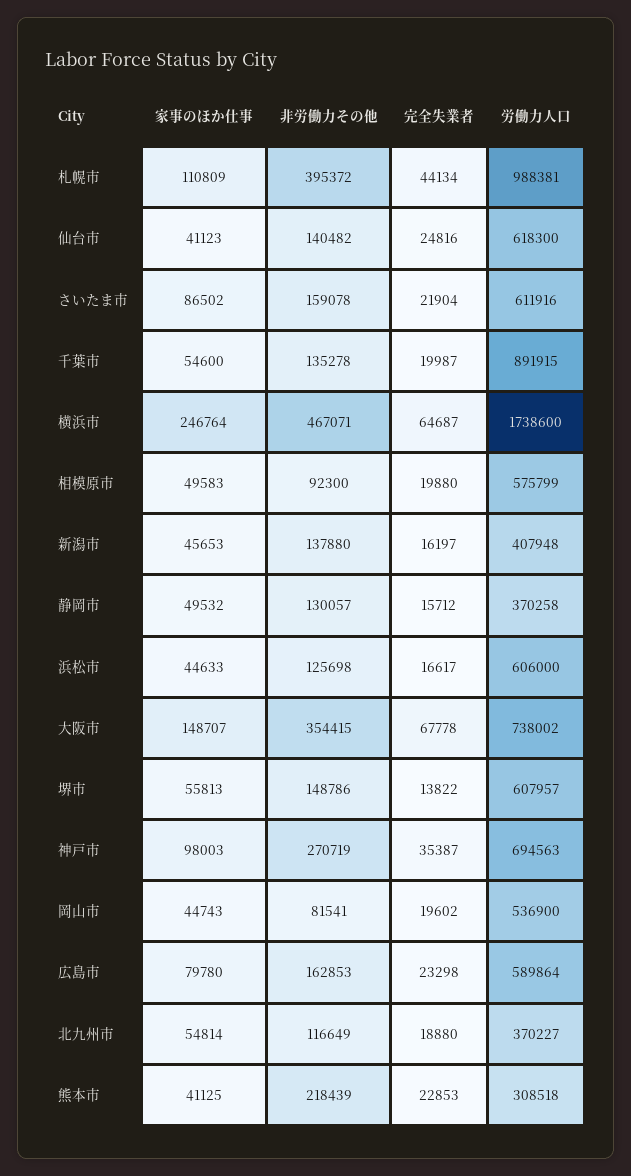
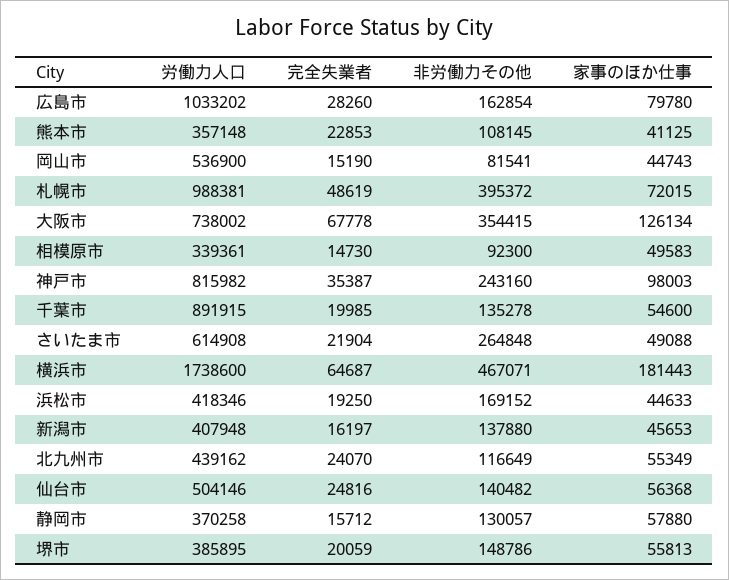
家事のほか仕事, 札幌市: 110809 -> 72015
完全失業者, 札幌市: 44134 -> 48619
家事のほか仕事, 仙台市: 41123 -> 56368
労働力人口, 仙台市: 618300 -> 504146
家事のほか仕事, さいたま市: 86502 -> 49088
非労働力その他, さいたま市: 159078 -> 264848
労働力人口, さいたま市: 611916 -> 614908
完全失業者, 千葉市: 19987 -> 19985
家事のほか仕事, 横浜市: 246764 -> 181443
完全失業者, 相模原市: 19880 -> 14730
労働力人口, 相模原市: 575799 -> 339361
家事のほか仕事, 静岡市: 49532 -> 57880
非労働力その他, 浜松市: 125698 -> 169152
完全失業者, 浜松市: 16617 -> 19250
労働力人口, 浜松市: 606000 -> 418346
家事のほか仕事, 大阪市: 148707 -> 126134
完全失業者, 堺市: 13822 -> 20059
労働力人口, 堺市: 607957 -> 385895
非労働力その他, 神戸市: 270719 -> 243160
労働力人口, 神戸市: 694563 -> 815982
完全失業者, 岡山市: 19602 -> 15190
非労働力その他, 広島市: 162853 -> 162854
完全失業者, 広島市: 23298 -> 28260
労働力人口, 広島市: 589864 -> 1033202
家事のほか仕事, 北九州市: 54814 -> 55349
完全失業者, 北九州市: 18880 -> 24070
労働力人口, 北九州市: 370227 -> 439162
非労働力その他, 熊本市: 218439 -> 108145
労働力人口, 熊本市: 308518 -> 357148

